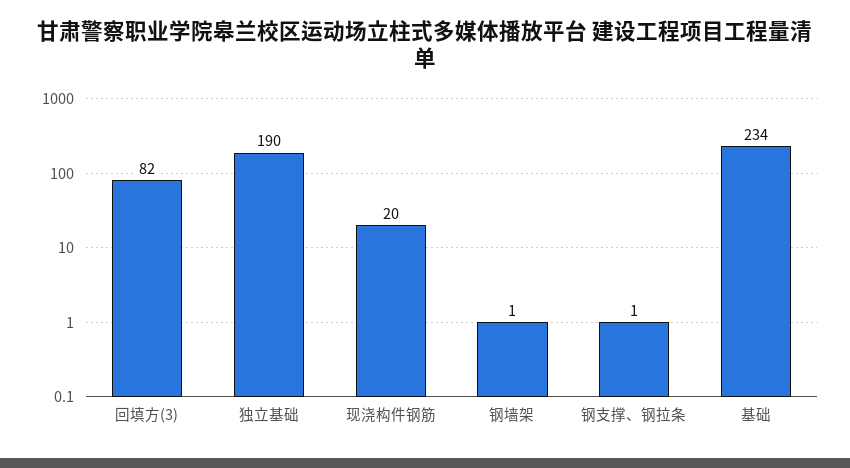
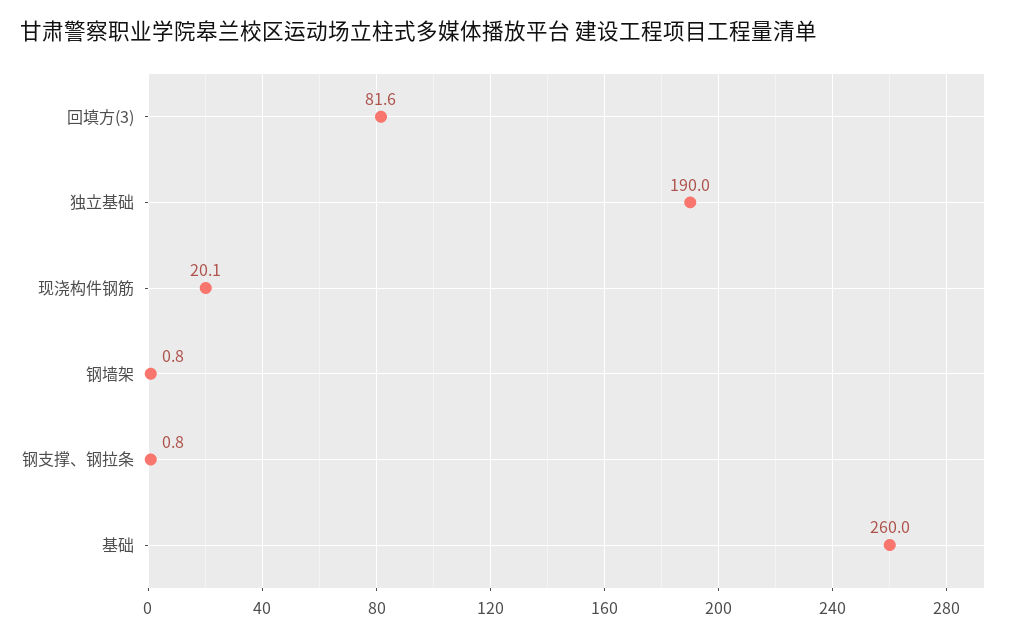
基础: 234 -> 260

